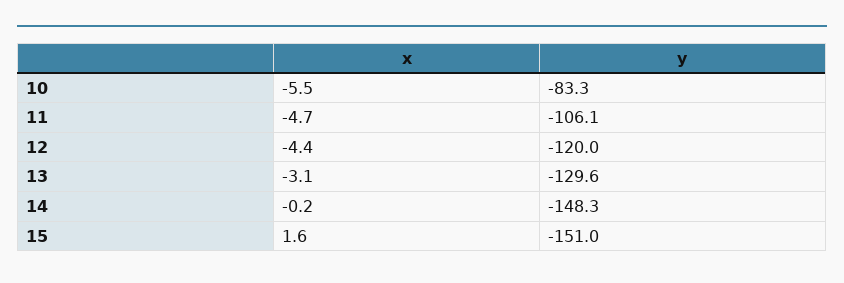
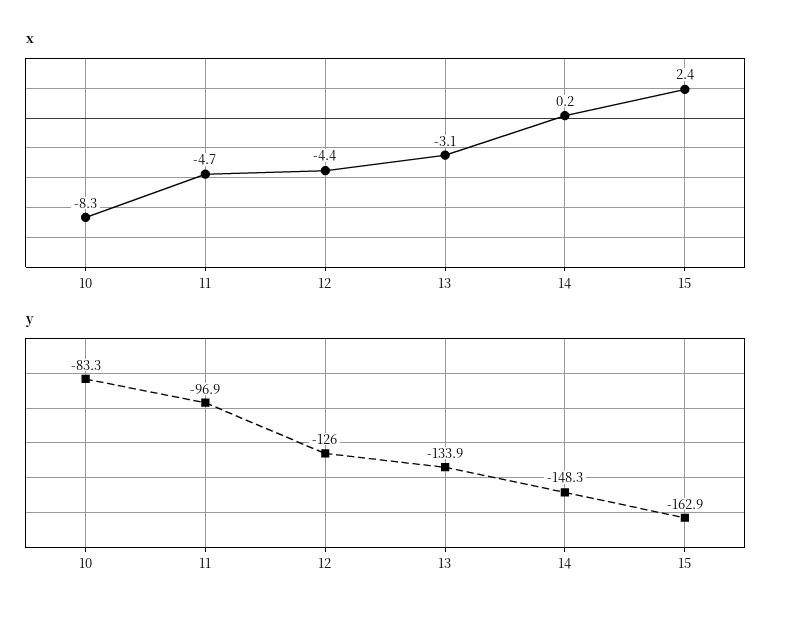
x, 10: -5.5 -> -8.3
y, 11: -106.1 -> -96.9
y, 12: -120 -> -126
y, 13: -129.6 -> -133.9
x, 14: -0.2 -> 0.2
x, 15: 1.6 -> 2.4
y, 15: -151 -> -162.9

